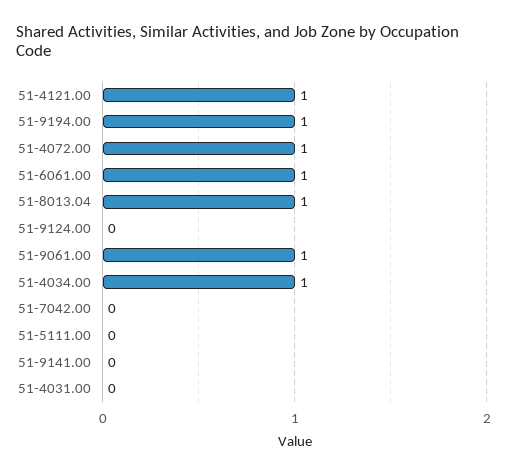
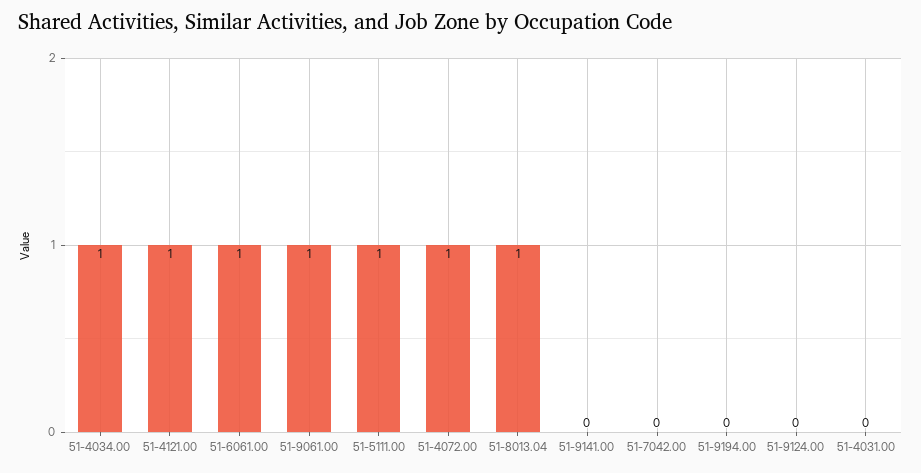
51-9194.00: 1 -> 0
51-5111.00: 0 -> 1

